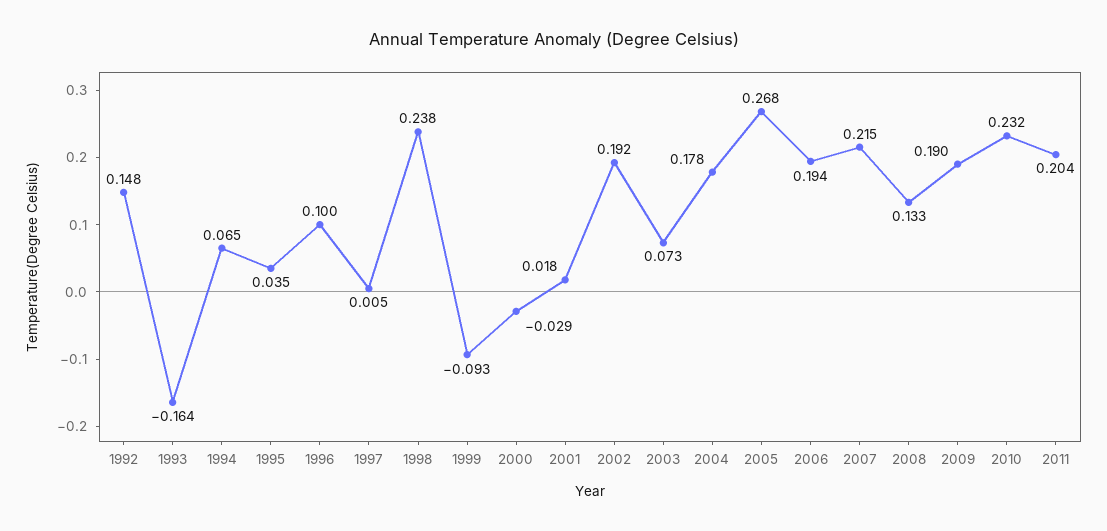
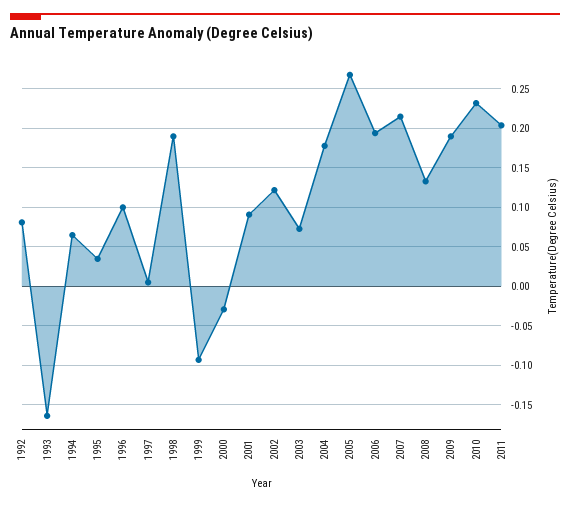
1992: 0.148 -> 0.08
1998: 0.238 -> 0.19
2001: 0.018 -> 0.09
2002: 0.192 -> 0.12

